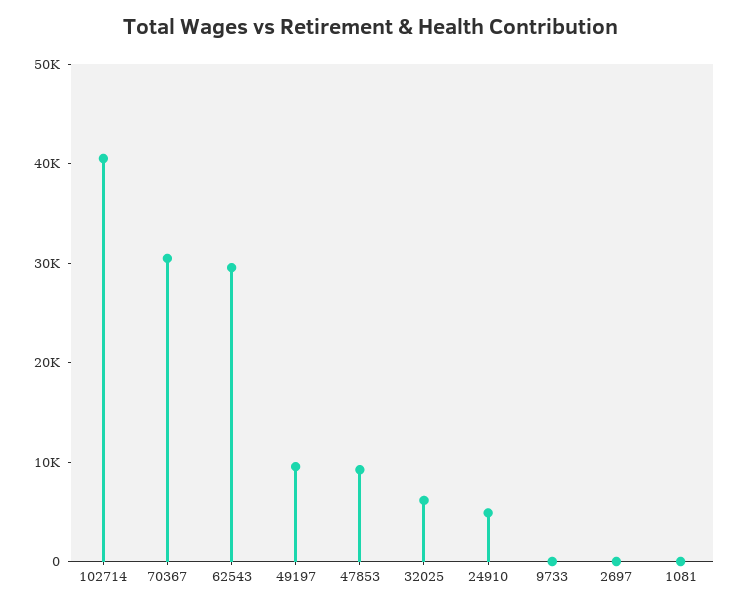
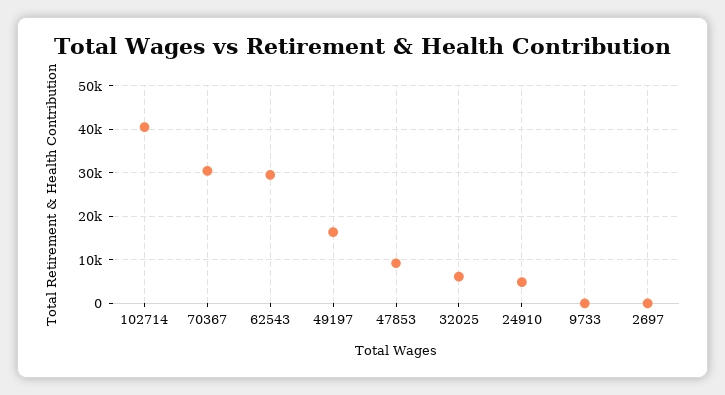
49197: 10000 -> 16000
1081: 0 -> none

